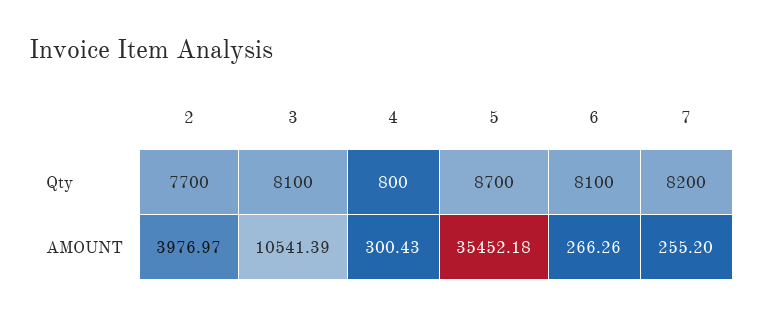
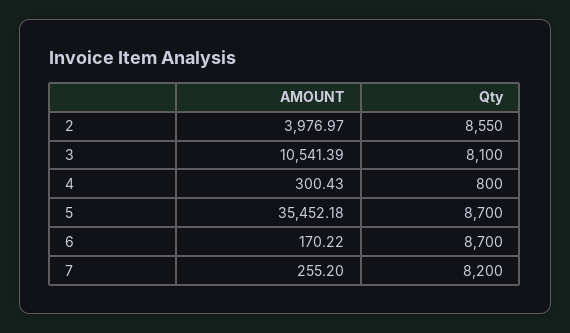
2, Qty: 7700 -> 8550
6, Qty: 8100 -> 8700
6, AMOUNT: 266.26 -> 170.22

